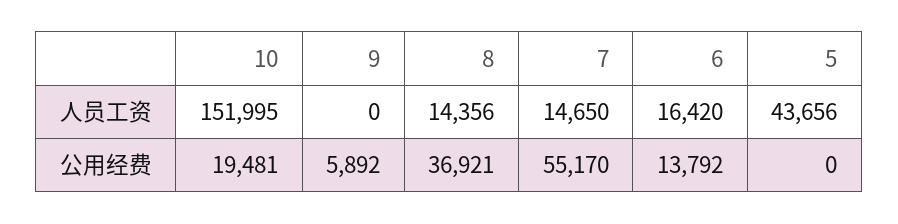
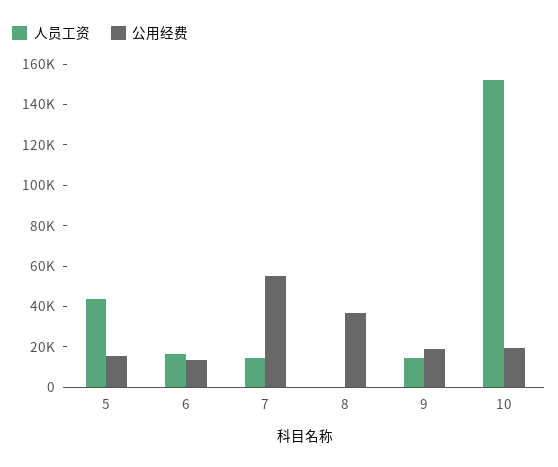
人员工资, 9: 0 -> 15000
人员工资, 8: 14356 -> 0
公用经费, 9: 5892 -> 20000
公用经费, 5: 0 -> 15000

